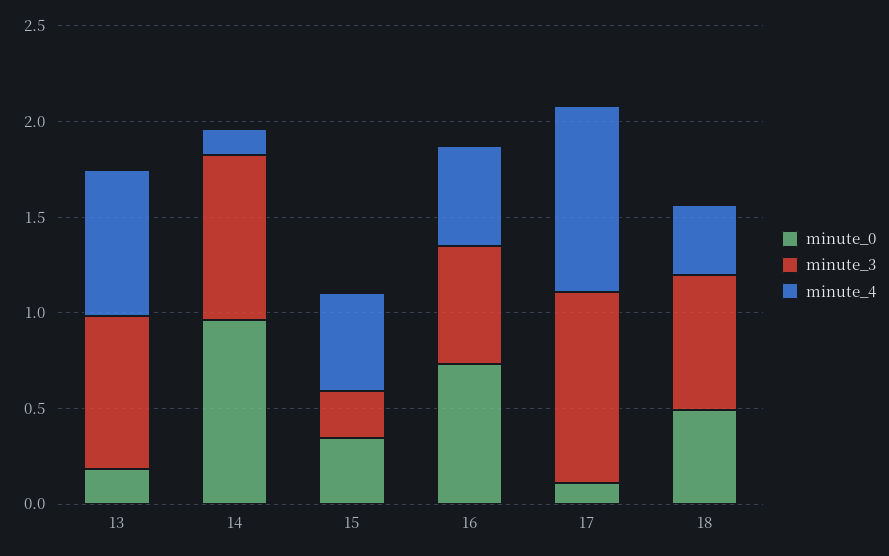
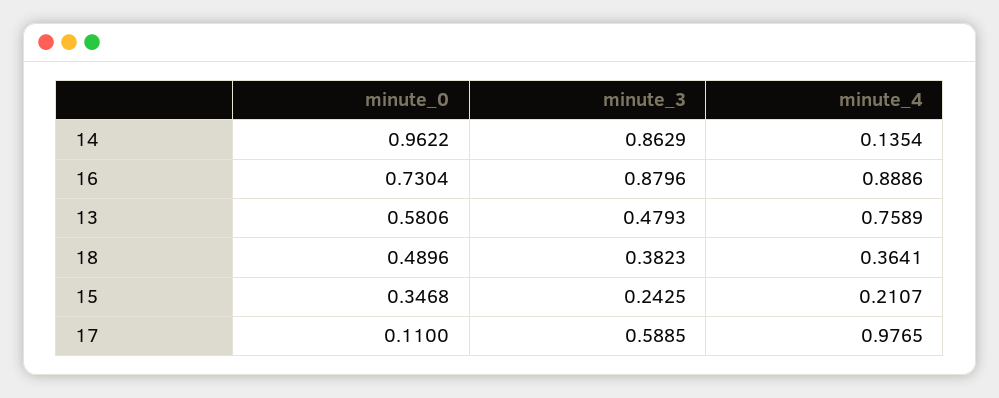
minute_0, 13: 0.2 -> 0.5806
minute_3, 13: 0.8 -> 0.4793
minute_4, 15: 0.5 -> 0.2107
minute_3, 16: 0.6 -> 0.8796
minute_4, 16: 0.5 -> 0.8886
minute_3, 17: 1 -> 0.5885
minute_3, 18: 0.7 -> 0.3823

